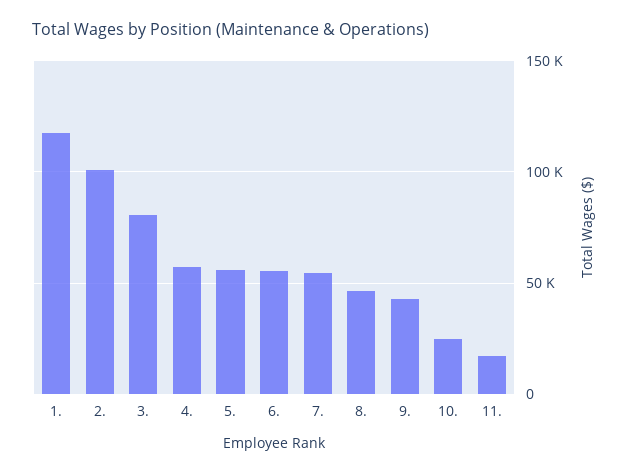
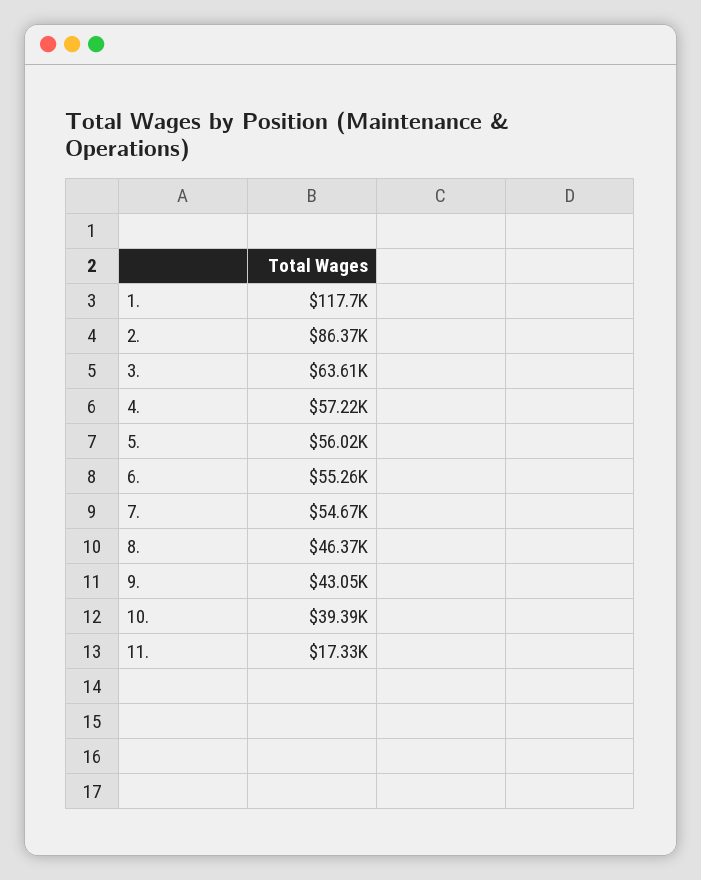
2.: 100000 -> 86370
3.: 80000 -> 63610
10.: 25000 -> 39390

